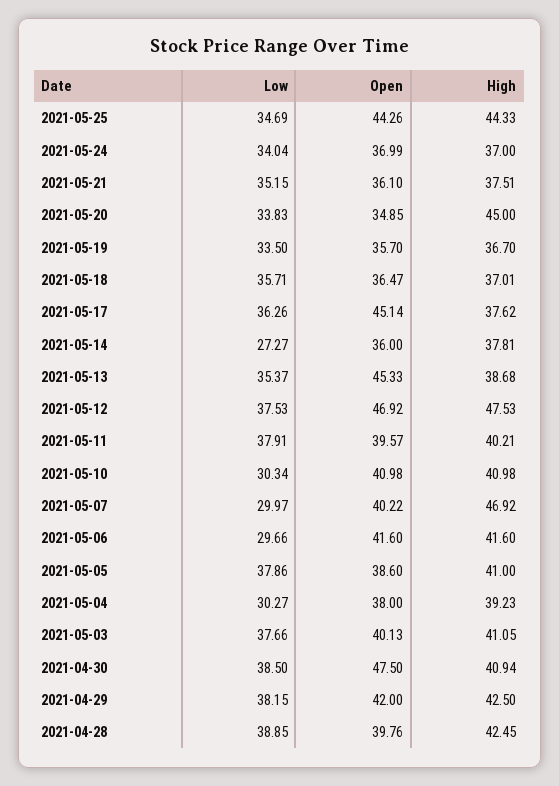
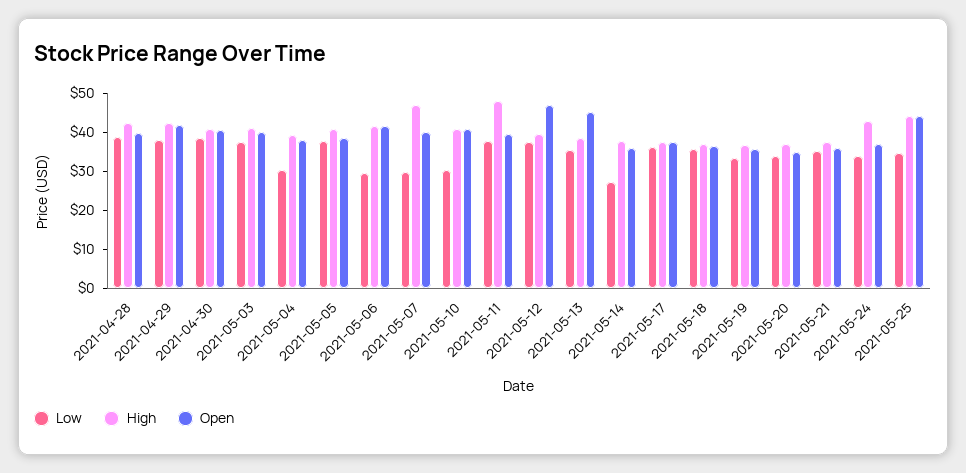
High, 2021-05-24: 37 -> 42.5
High, 2021-05-20: 45 -> 37.5
Open, 2021-05-17: 45.14 -> 37.5
High, 2021-05-12: 47.53 -> 40
High, 2021-05-11: 40.21 -> 47.5
Open, 2021-04-30: 47.5 -> 40

